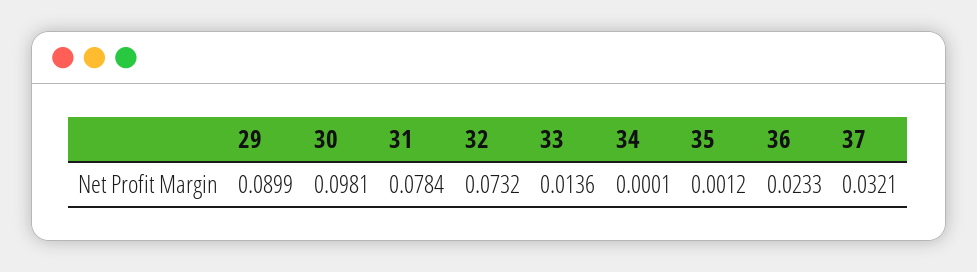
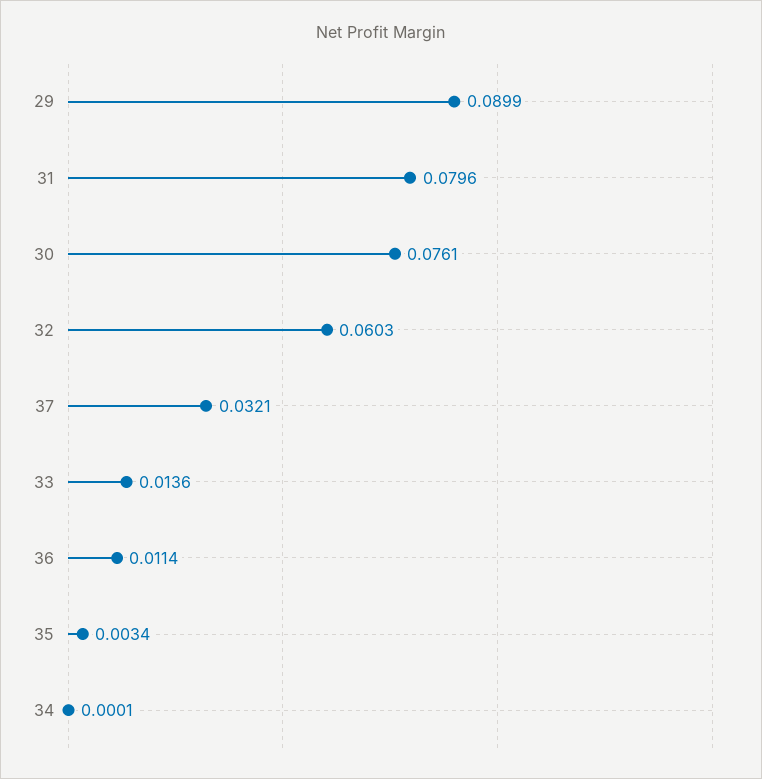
30: 0.0981 -> 0.0761
31: 0.0784 -> 0.0796
32: 0.0732 -> 0.0603
35: 0.0012 -> 0.0034
36: 0.0233 -> 0.0114

